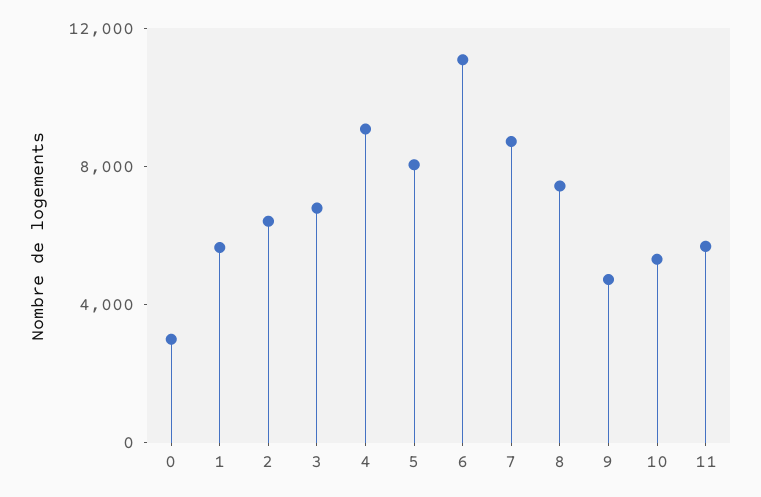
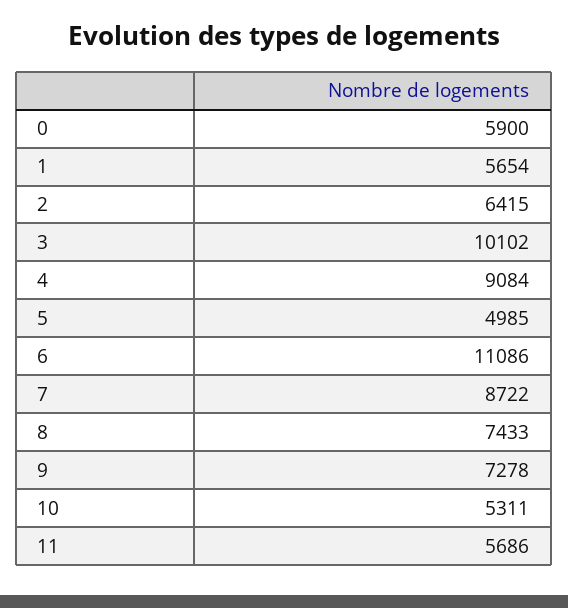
0: 3000 -> 5900
3: 7000 -> 10102
5: 8000 -> 4985
9: 5000 -> 7278

